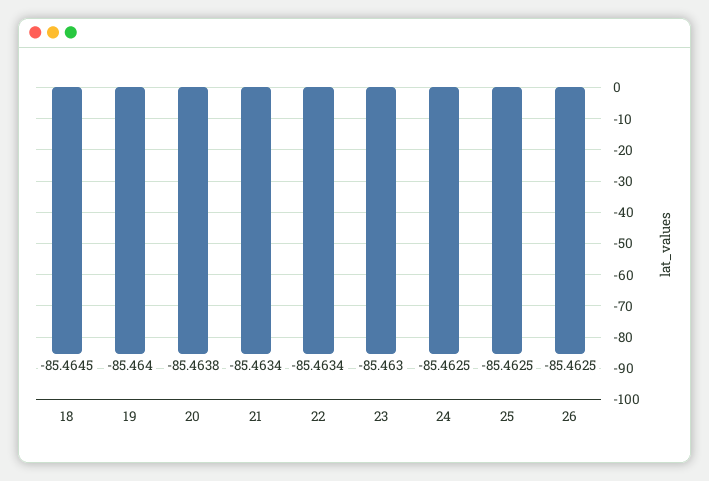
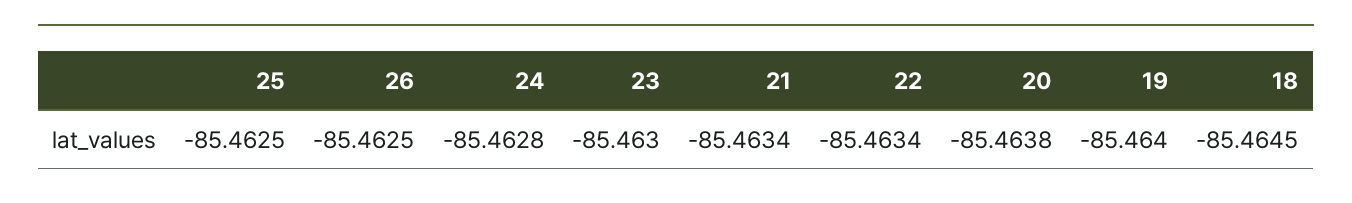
24: -85.4625 -> -85.4628

